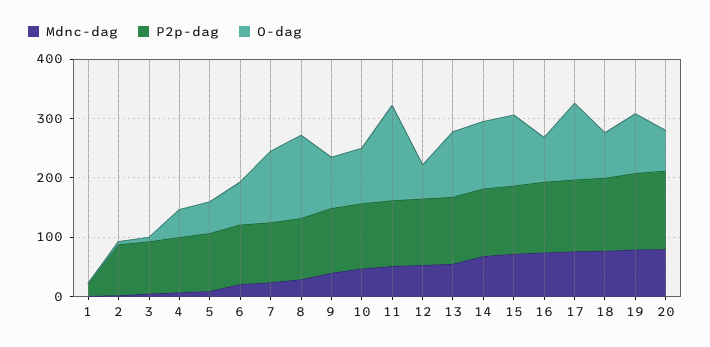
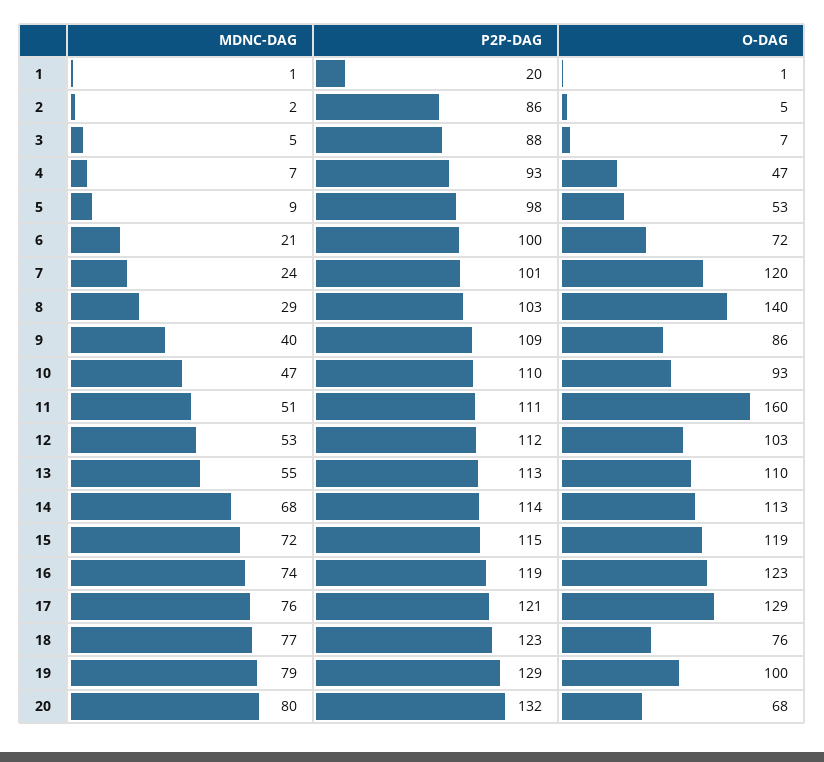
O-dag, 12: 60 -> 103
O-dag, 16: 80 -> 123

